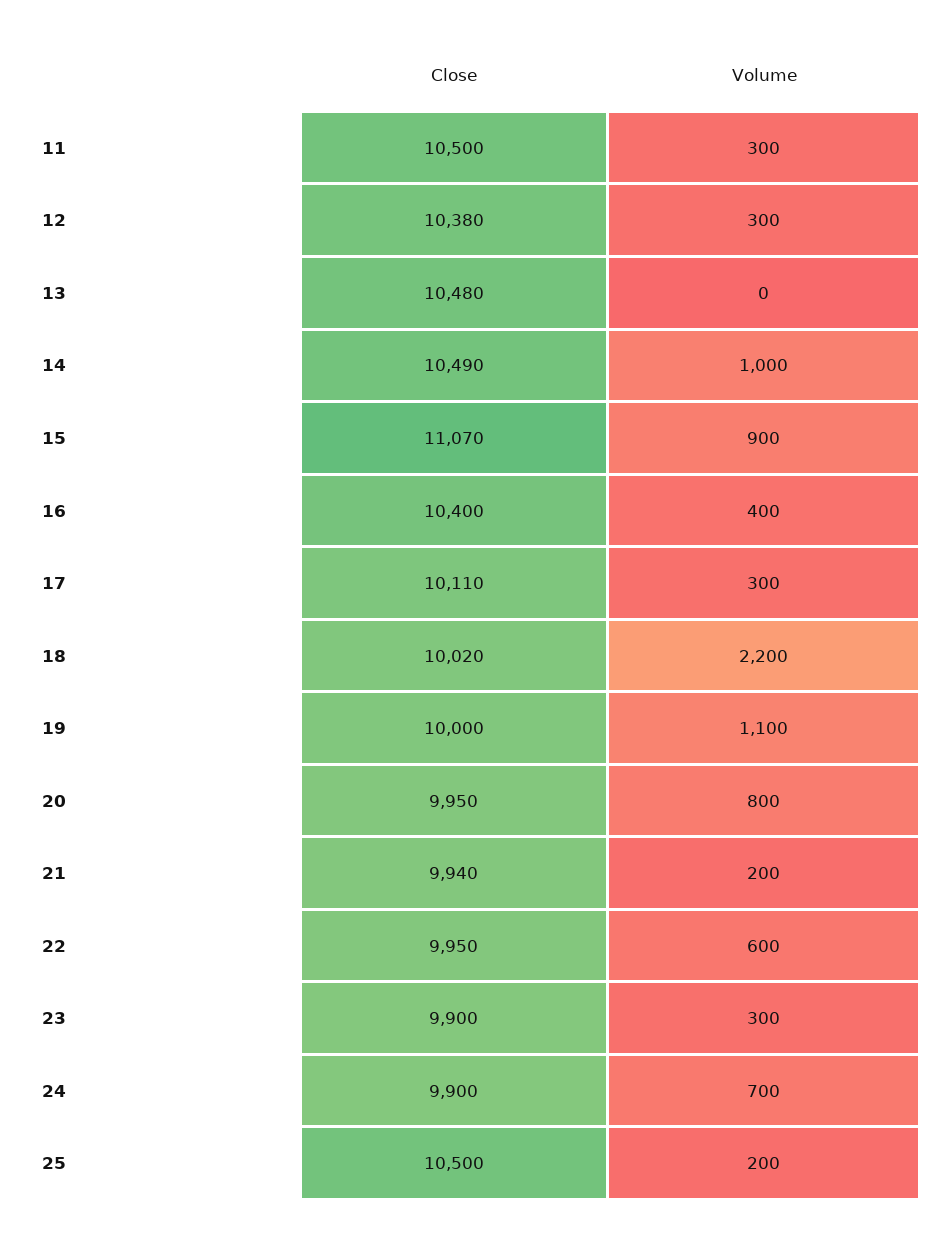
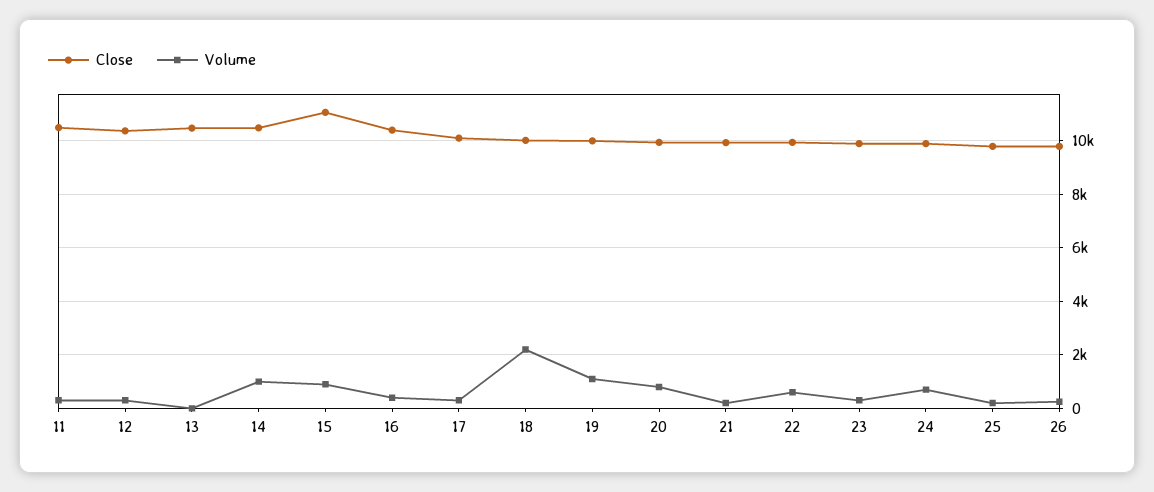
Close, 25: 10500 -> 9750
Close, 26: none -> 9750
Volume, 26: none -> 250

